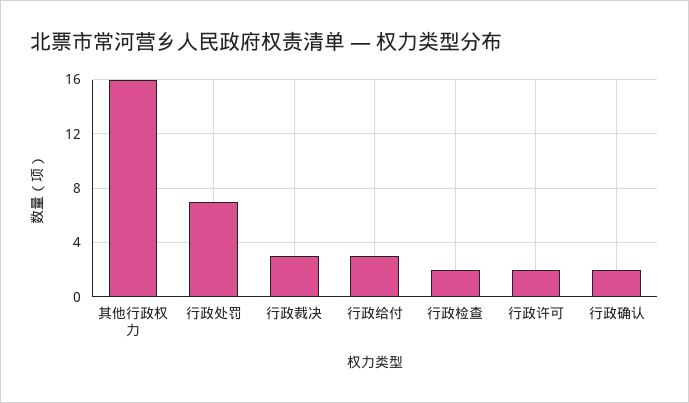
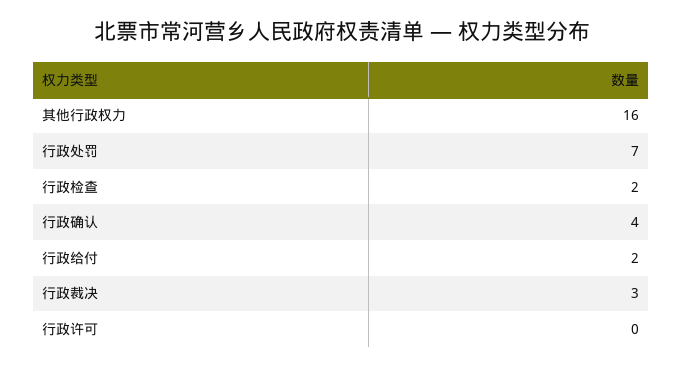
行政给付: 3 -> 2
行政许可: 2 -> 0
行政确认: 2 -> 4

